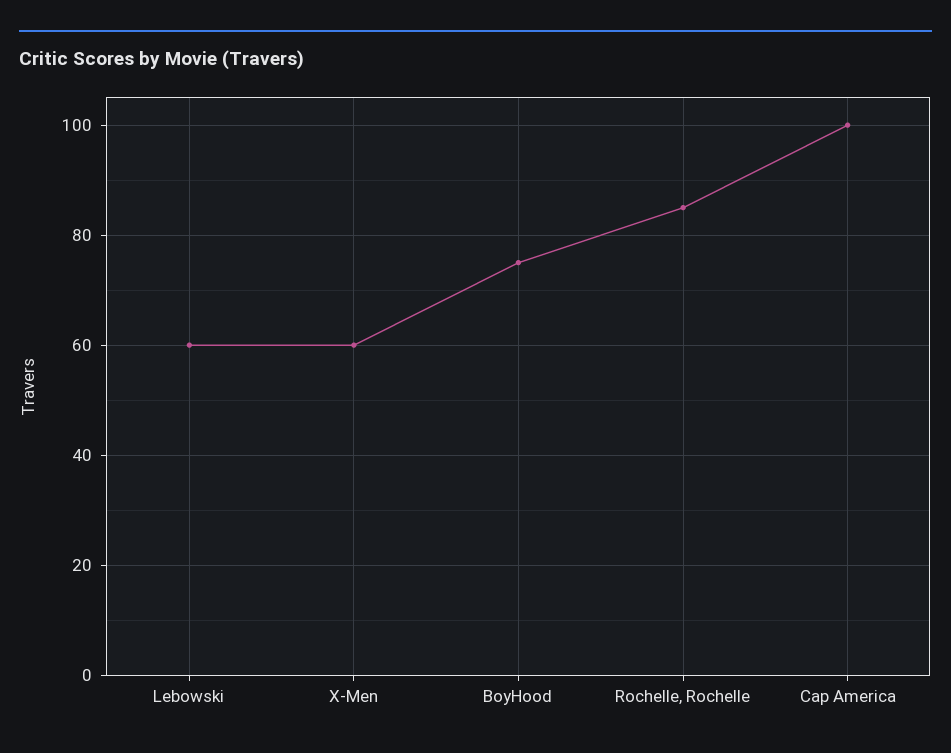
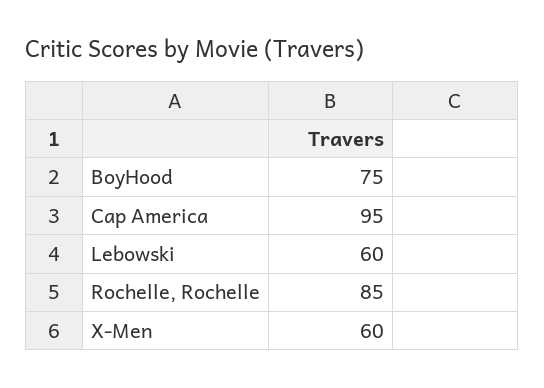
Cap America: 100 -> 95

